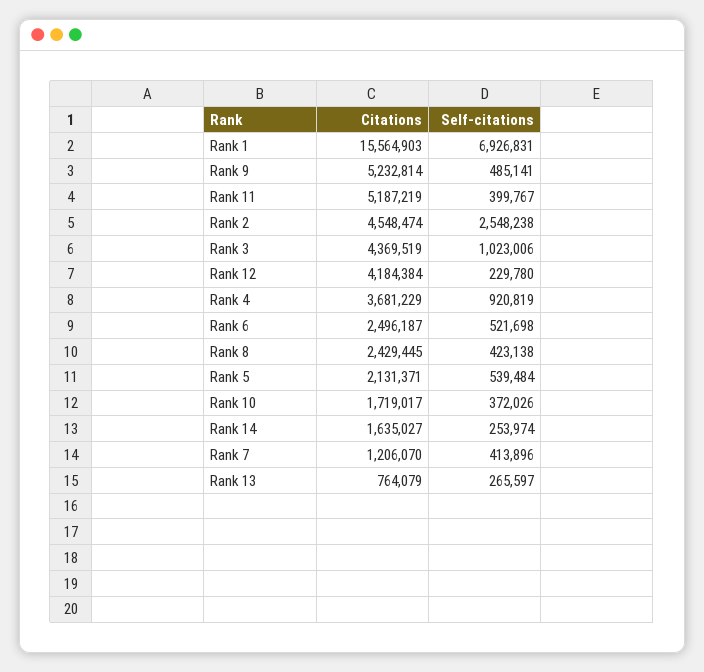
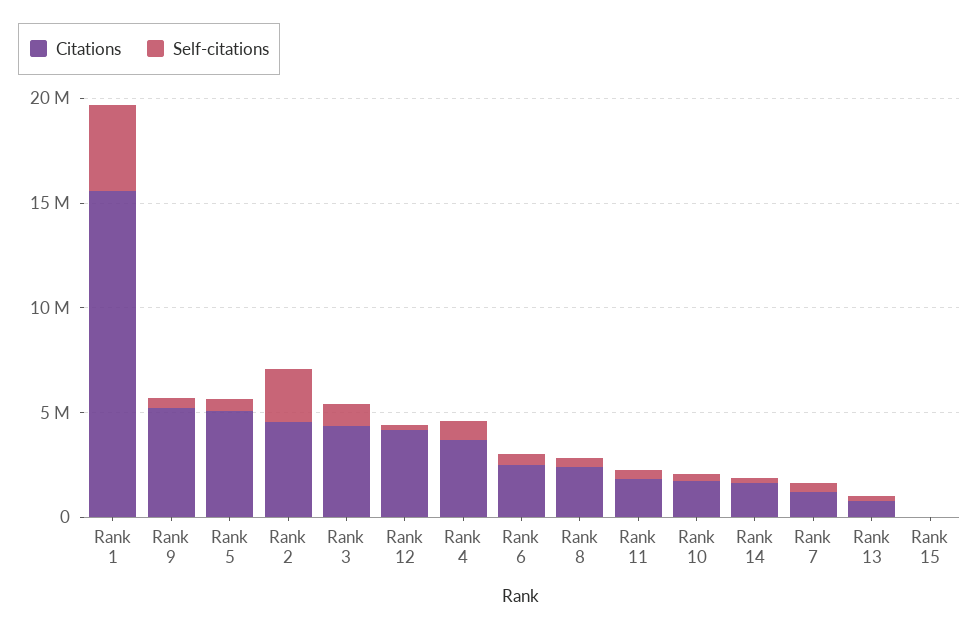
Self-citations, Rank 1: 6926831 -> 4000000
Citations, Rank 11: 5187219 -> 2000000
Citations, Rank 5: 2131371 -> 5000000
Citations, Rank 15: none -> 0
Self-citations, Rank 15: none -> 0

